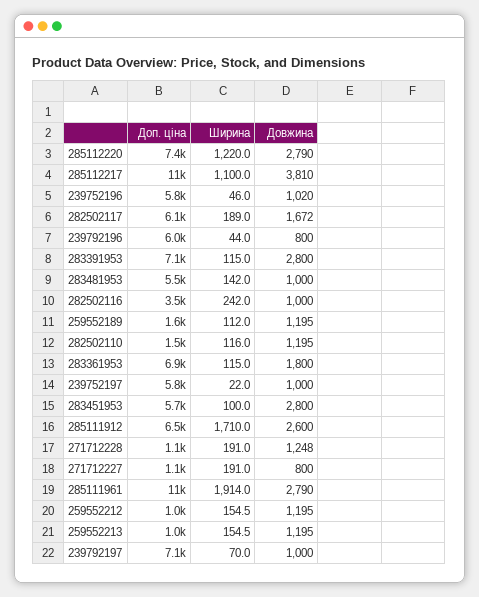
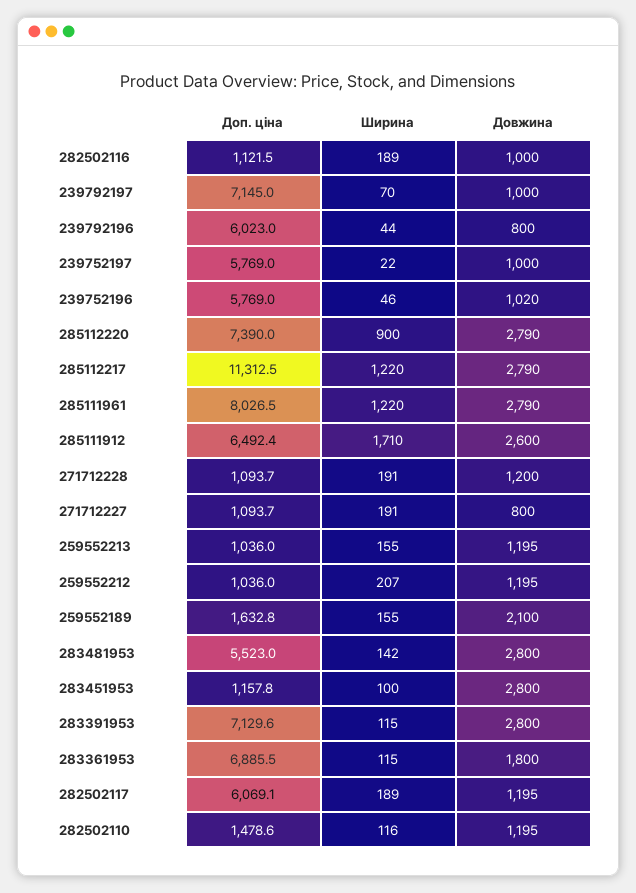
Ширина, 285112220: 1220 -> 900
Ширина, 285112217: 1100 -> 1220
Довжина, 285112217: 3810 -> 2790
Довжина, 282502117: 1672 -> 1195
Довжина, 283481953: 1000 -> 2800
Доп. ціна, 282502116: 3500 -> 1121.5
Ширина, 282502116: 242 -> 189
Ширина, 259552189: 112 -> 155
Довжина, 259552189: 1195 -> 2100
Доп. ціна, 283451953: 5700 -> 1157.8
Довжина, 271712228: 1248 -> 1200
Доп. ціна, 285111961: 11000 -> 8026.5
Ширина, 285111961: 1914 -> 1220
Ширина, 259552212: 154.5 -> 207

